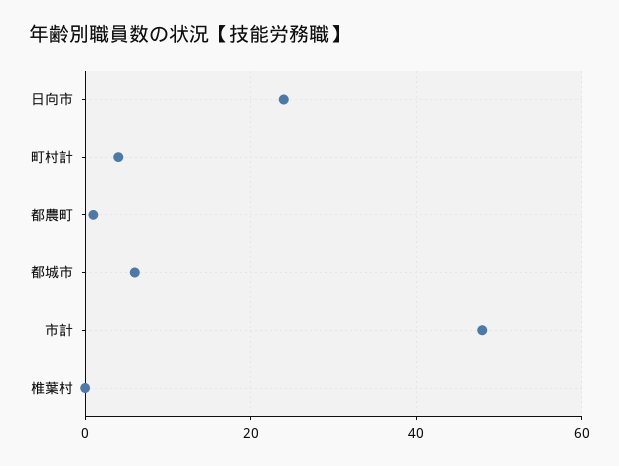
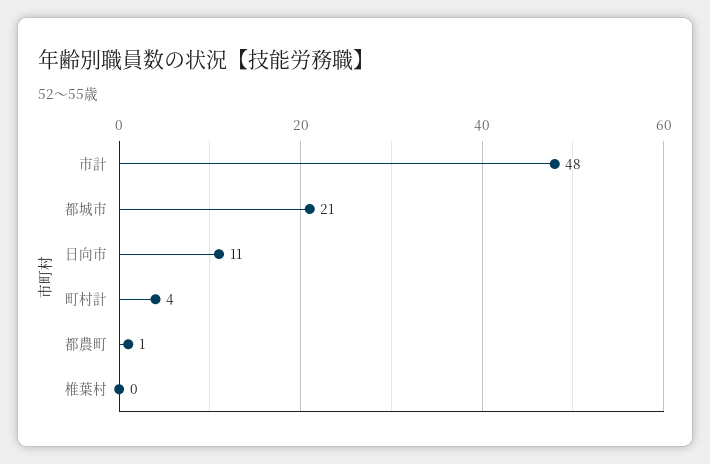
日向市: 25 -> 11
都城市: 5 -> 21

